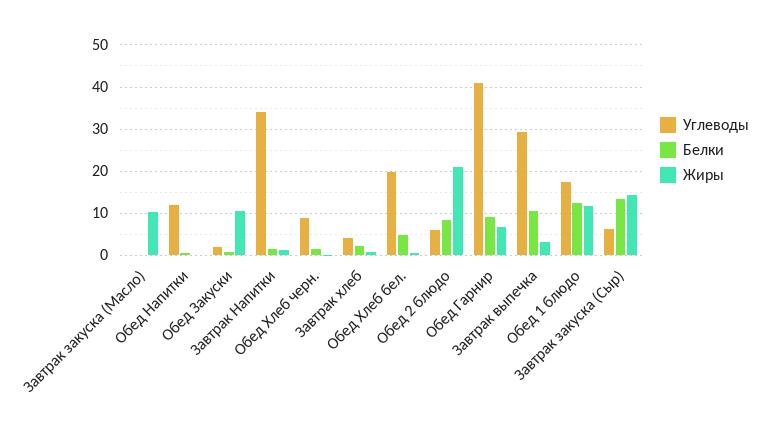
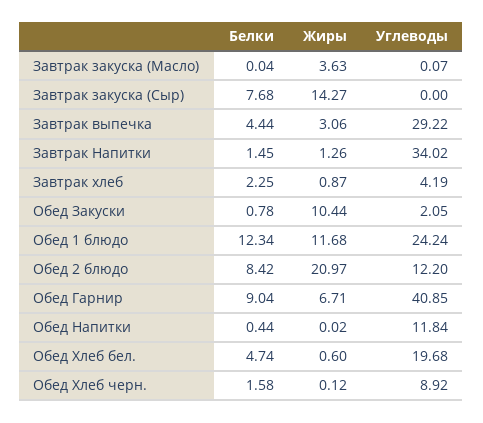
Жиры, Завтрак закуска (Масло): 10 -> 3.63
Углеводы, Обед 2 блюдо: 6 -> 12.2
Белки, Завтрак выпечка: 10 -> 4.44
Углеводы, Обед 1 блюдо: 18 -> 24.24
Углеводы, Завтрак закуска (Сыр): 6 -> 0
Белки, Завтрак закуска (Сыр): 14 -> 7.68

